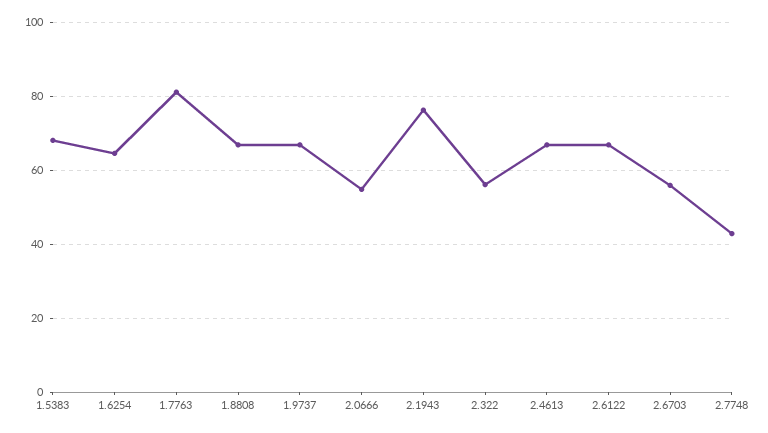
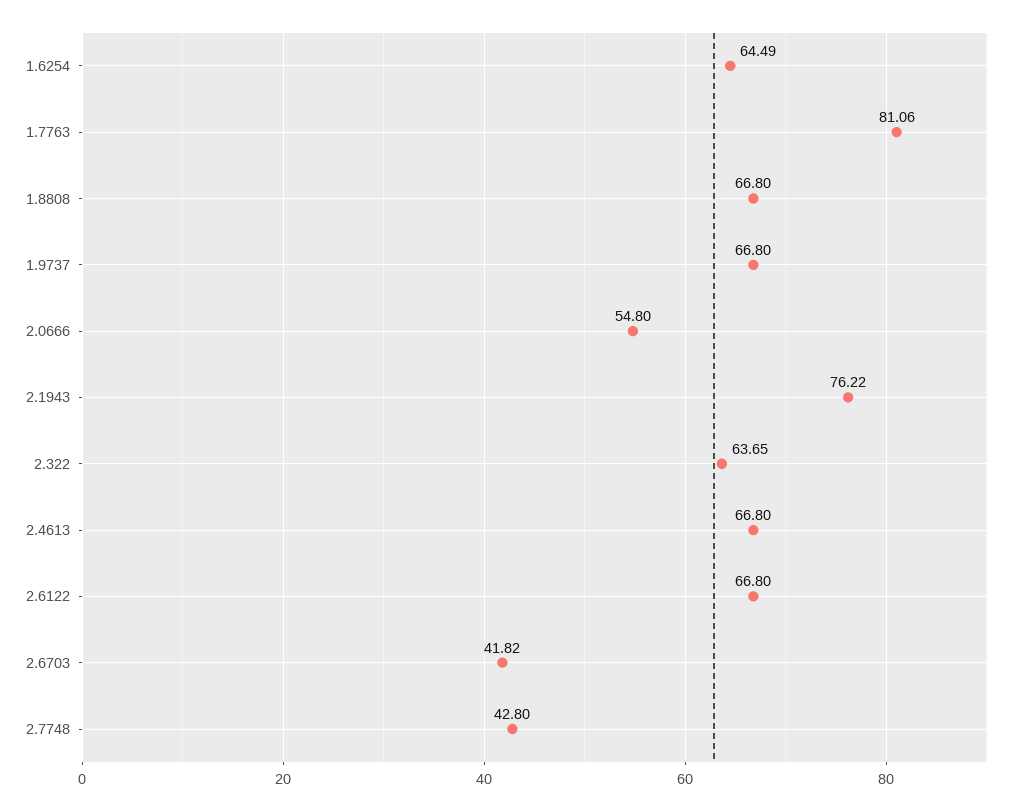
1.5383: 68 -> none
2.322: 56 -> 63.65
2.6703: 56 -> 41.82

